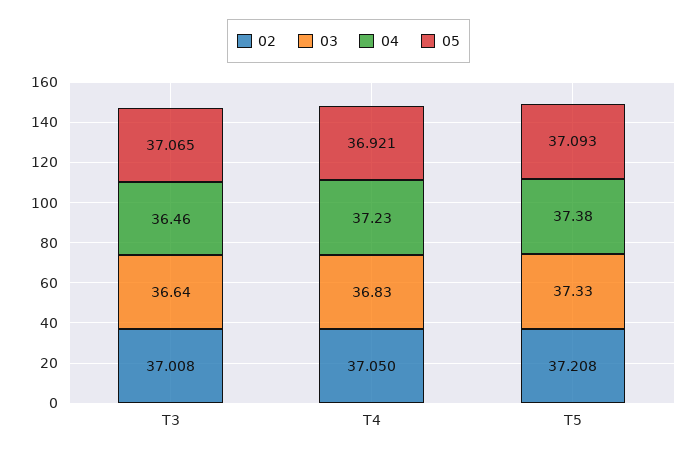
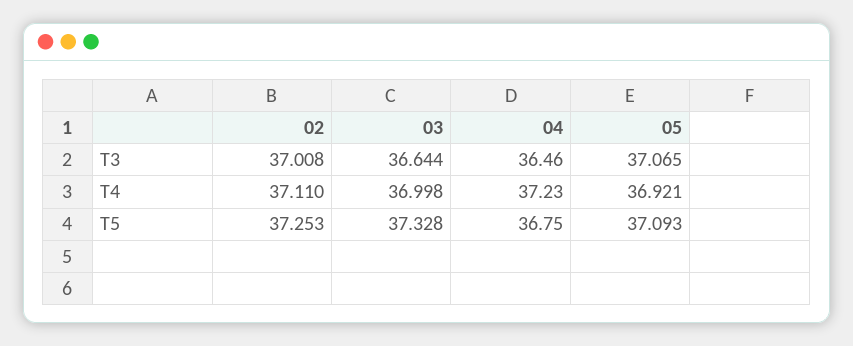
02, T4: 37.05 -> 37.11
03, T4: 36.83 -> 36.998
02, T5: 37.208 -> 37.253
04, T5: 37.38 -> 36.75

